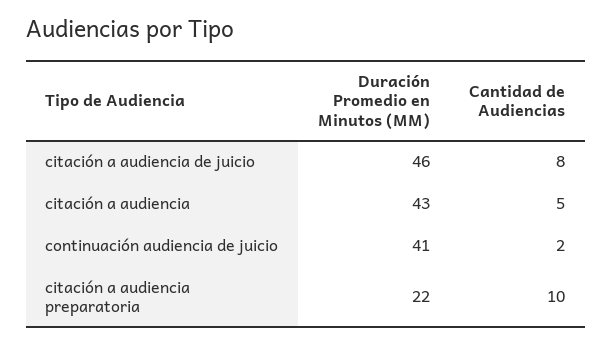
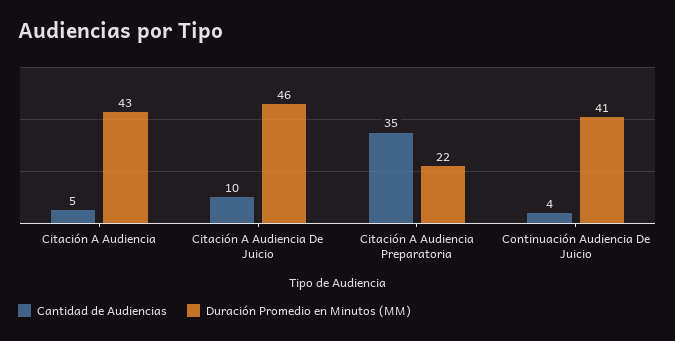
Cantidad de Audiencias, citación a audiencia de juicio: 8 -> 10
Cantidad de Audiencias, continuación audiencia de juicio: 2 -> 4
Cantidad de Audiencias, citación a audiencia preparatoria: 10 -> 35

